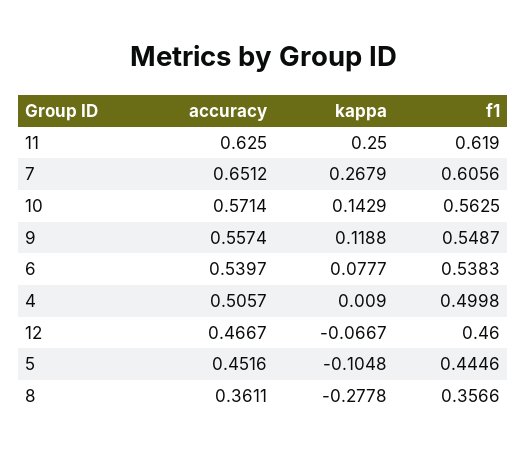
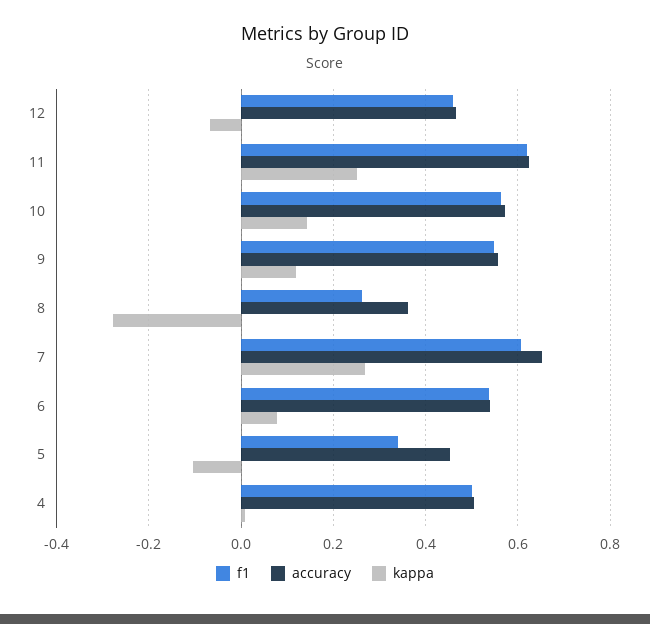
f1, 5: 0.4446 -> 0.34
f1, 8: 0.3566 -> 0.26

